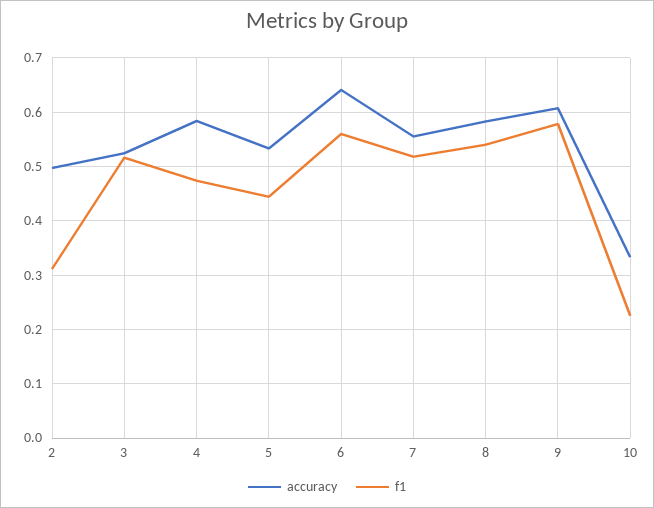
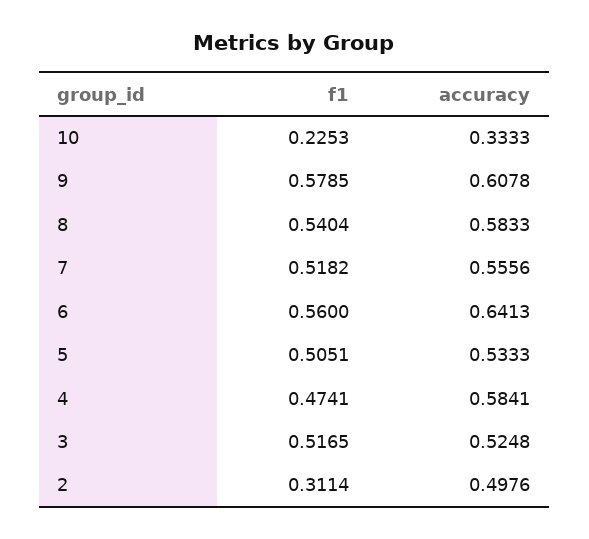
f1, 5: 0.44 -> 0.5051

